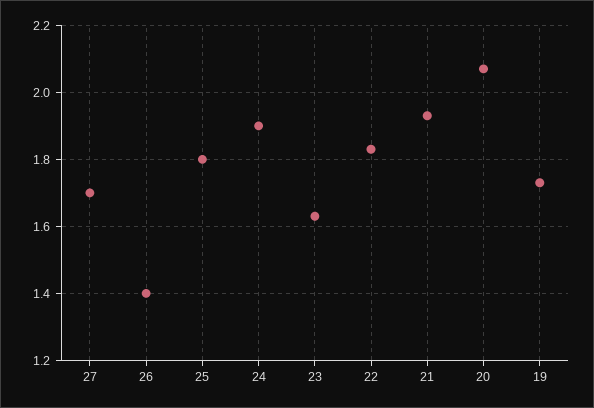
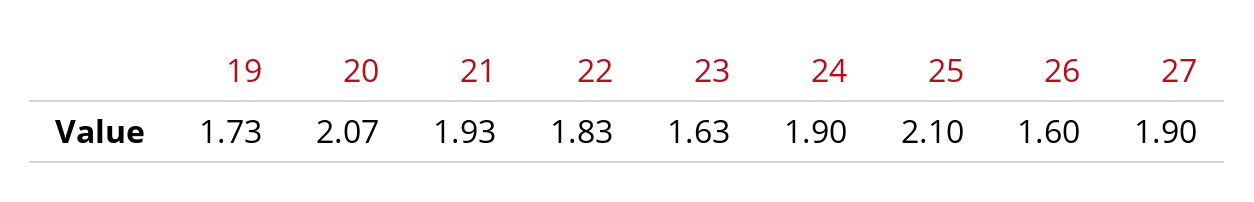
27: 1.7 -> 1.9
26: 1.4 -> 1.6
25: 1.8 -> 2.1

